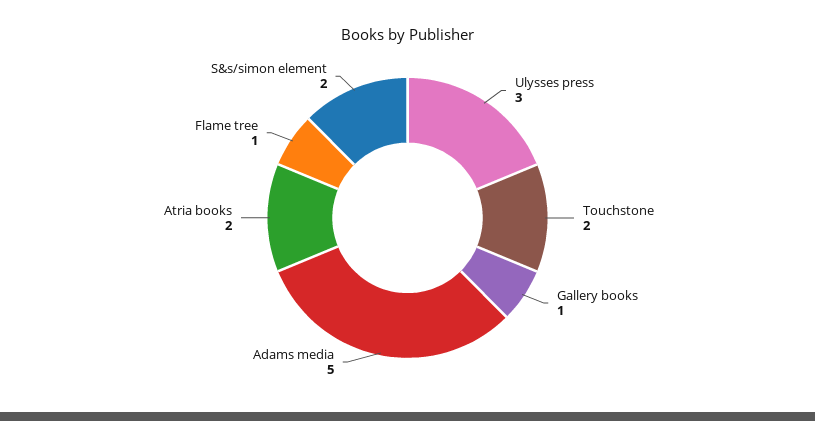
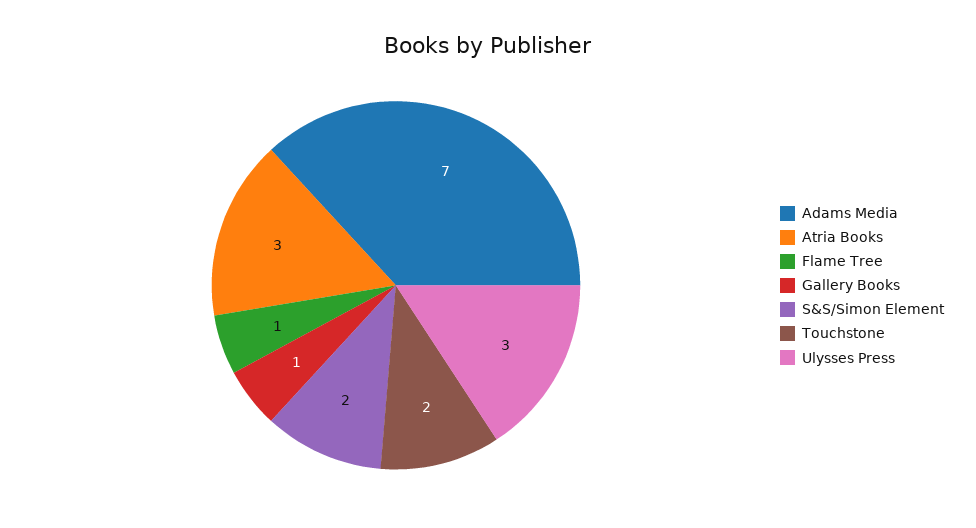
Adams media: 5 -> 7
Atria books: 2 -> 3

